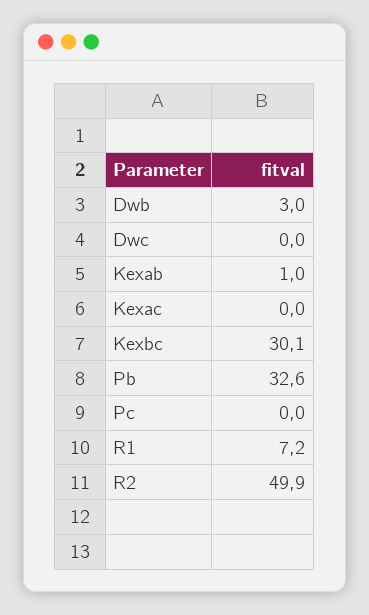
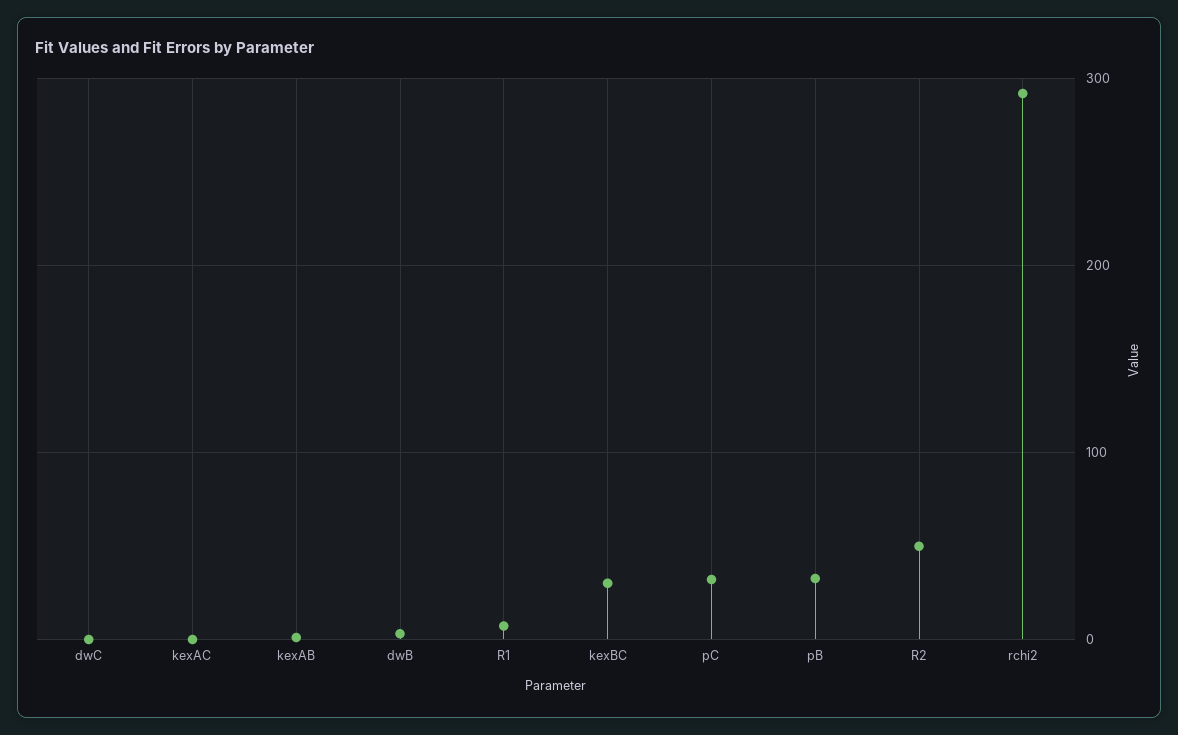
Pc: 0 -> 30
rchi2: none -> 290

